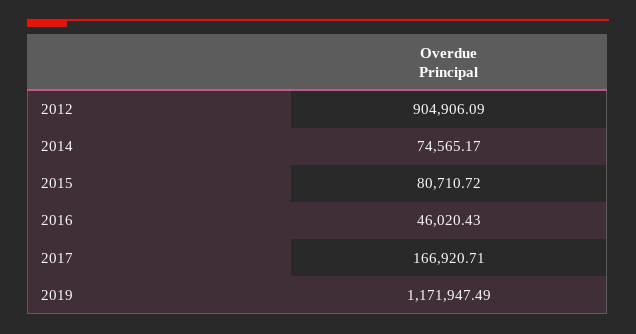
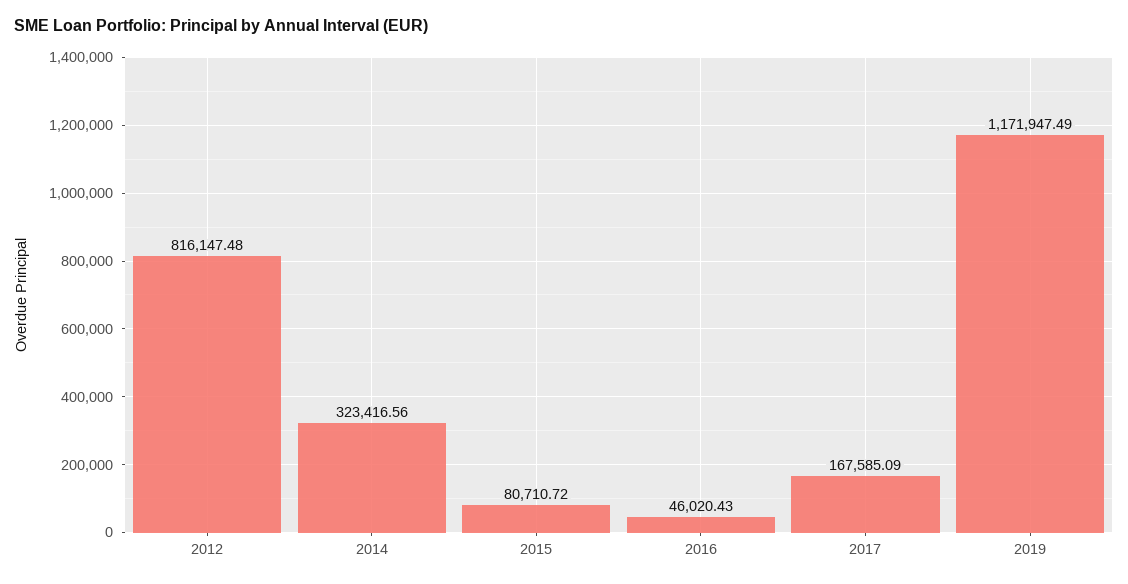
2012: 904906.09 -> 816147.48
2014: 74565.17 -> 323416.56
2017: 166920.71 -> 167585.09

